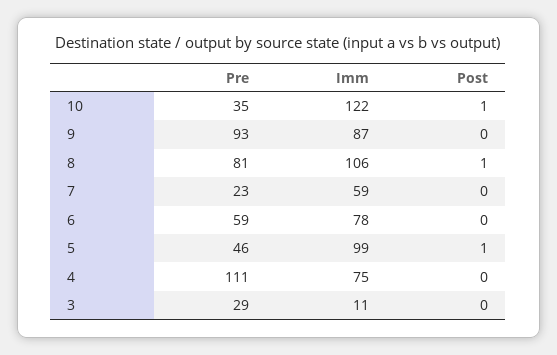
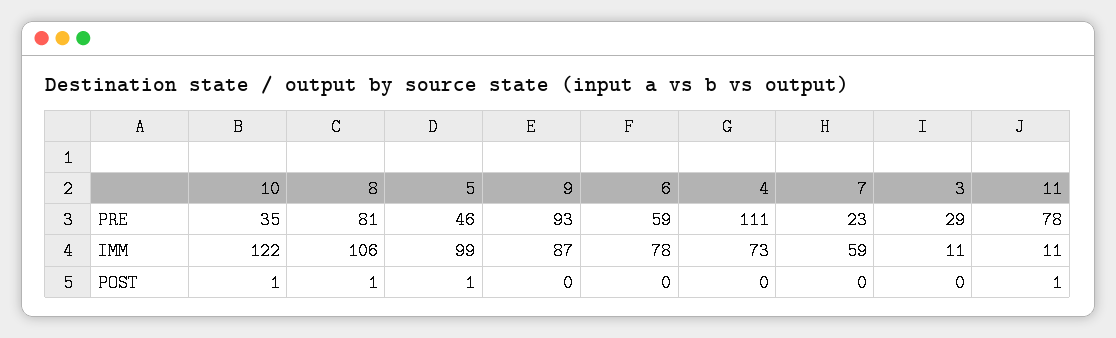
Imm, 4: 75 -> 73
Pre, 11: none -> 78
Imm, 11: none -> 11
Post, 11: none -> 1

